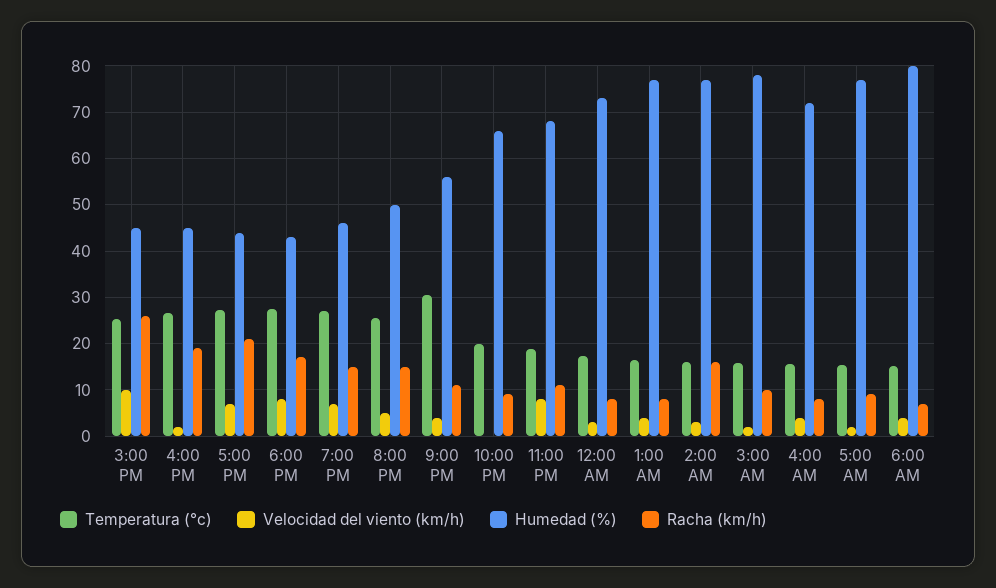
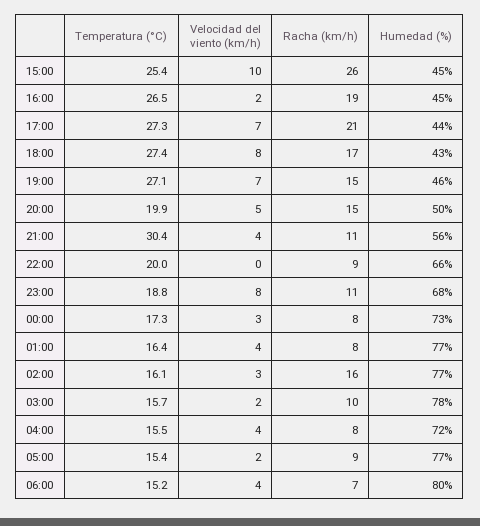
Temperatura (°c), 8:00 PM: 26 -> 19.9

